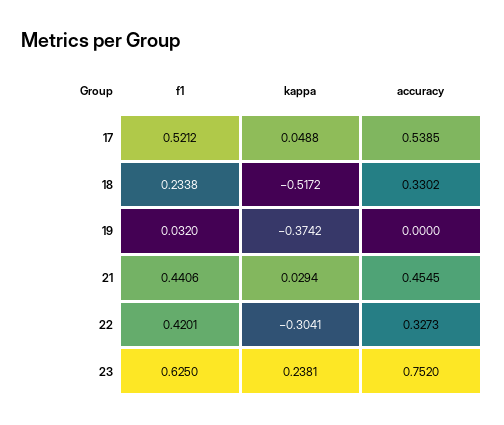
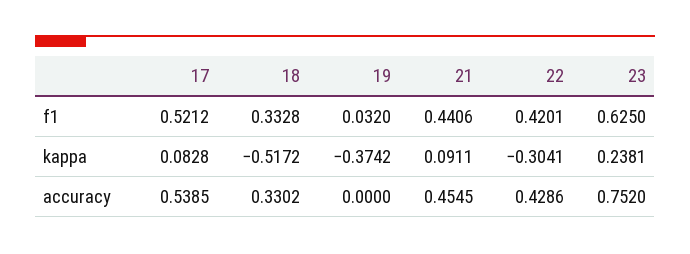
kappa, 17: 0.0488 -> 0.0828
f1, 18: 0.2338 -> 0.3328
kappa, 21: 0.0294 -> 0.0911
accuracy, 22: 0.3273 -> 0.4286

